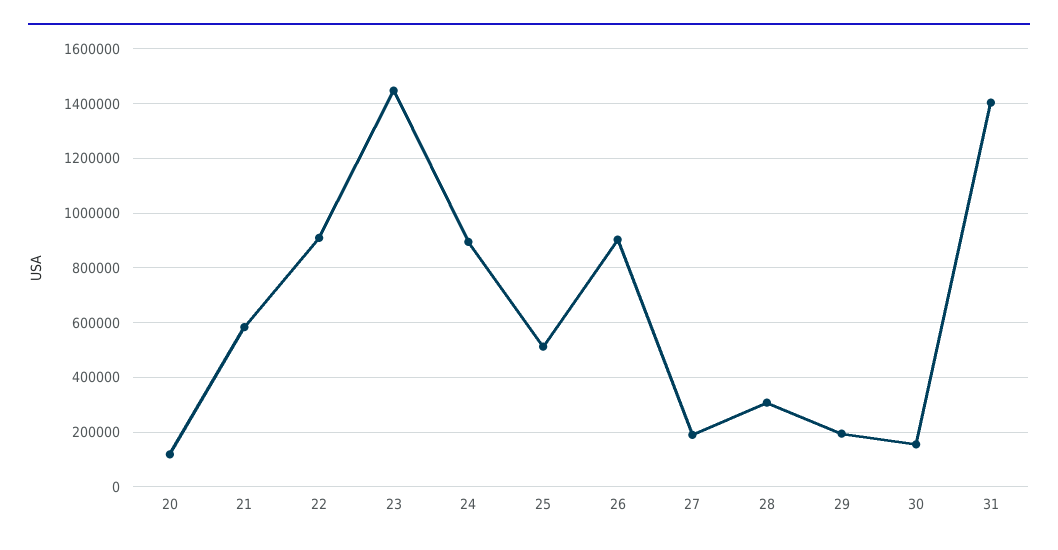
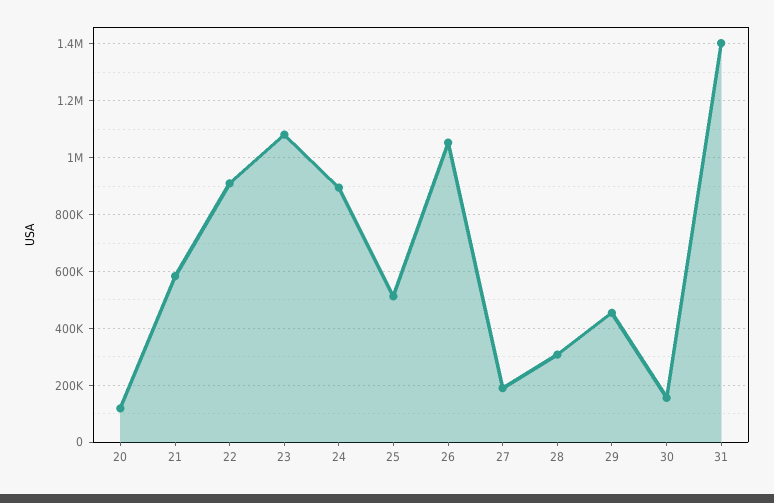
23: 1450000 -> 1075000
26: 900000 -> 1050000
29: 200000 -> 450000

